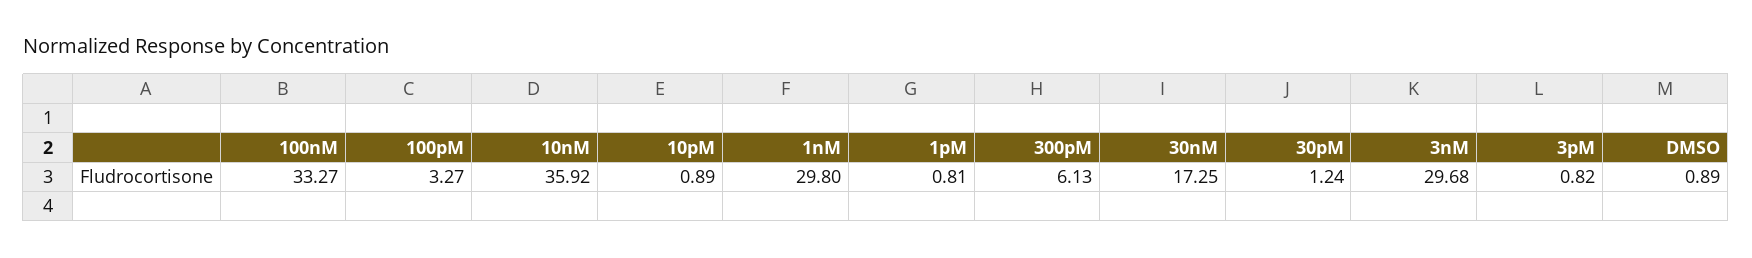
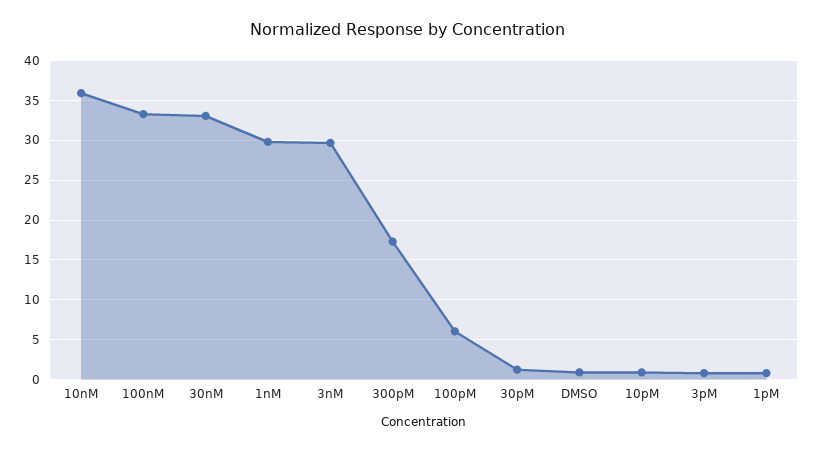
100pM: 3.27 -> 6
300pM: 6.13 -> 17
30nM: 17.25 -> 33

